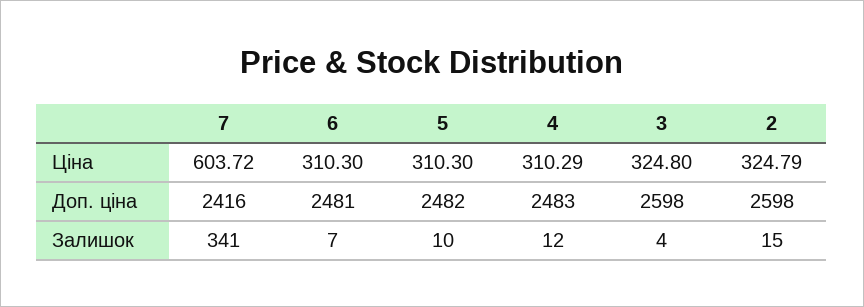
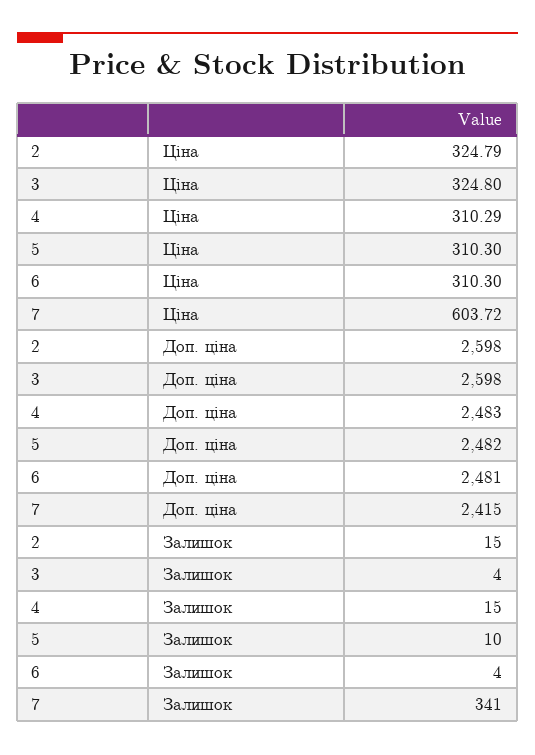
7, Доп. ціна: 2416 -> 2415
6, Залишок: 7 -> 4
4, Залишок: 12 -> 15

